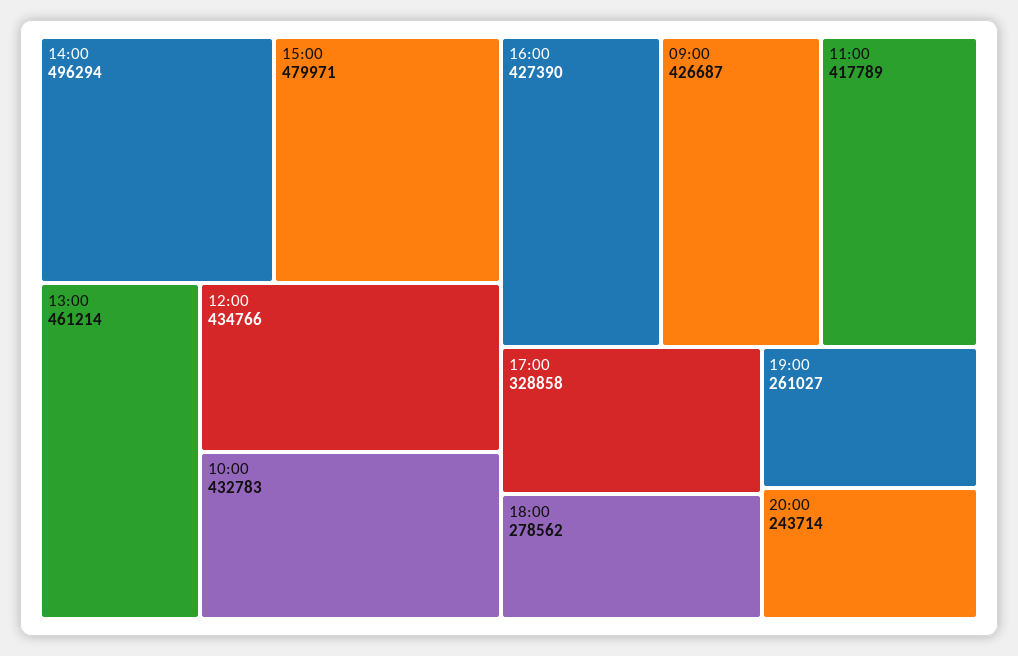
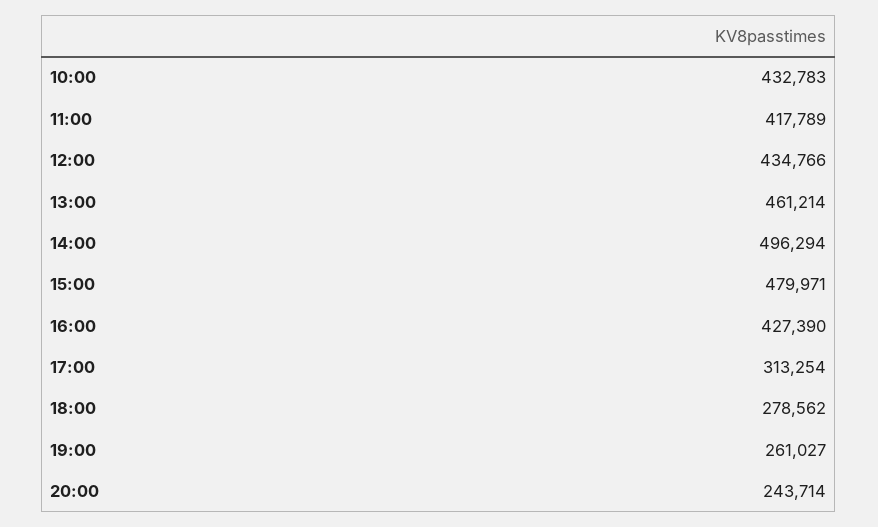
09:00: 426687 -> none
17:00: 328858 -> 313254

